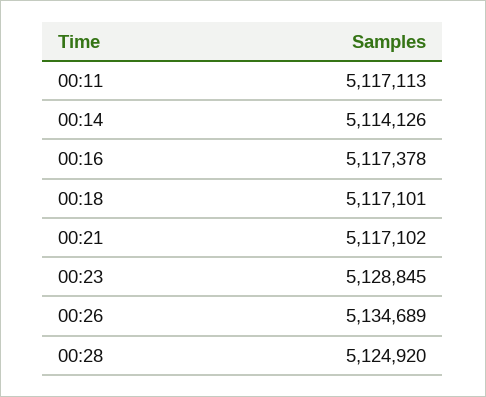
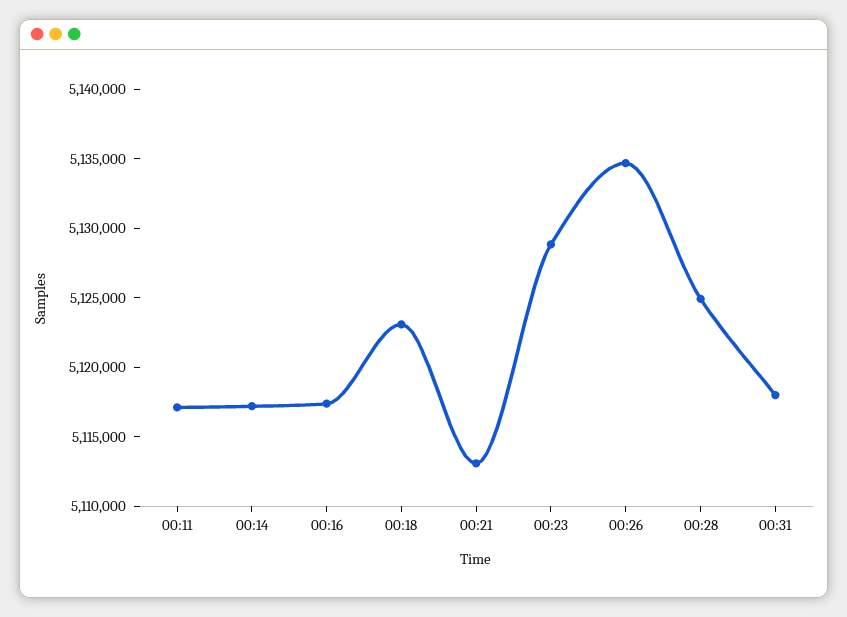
00:14: 5114126 -> 5117000
00:18: 5117101 -> 5123000
00:21: 5117102 -> 5113000
00:31: none -> 5118000

